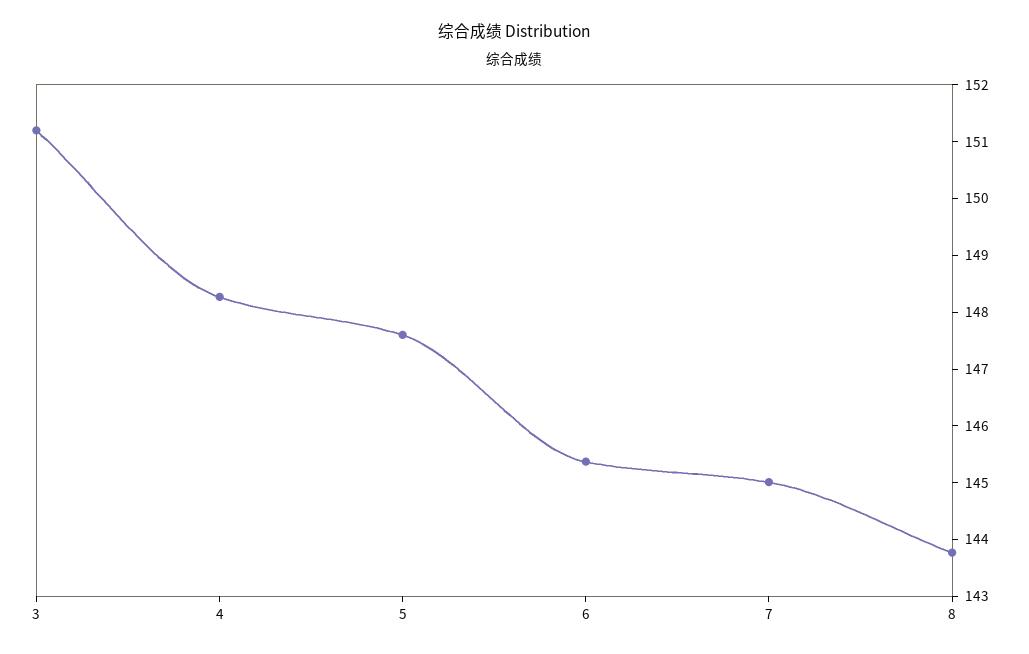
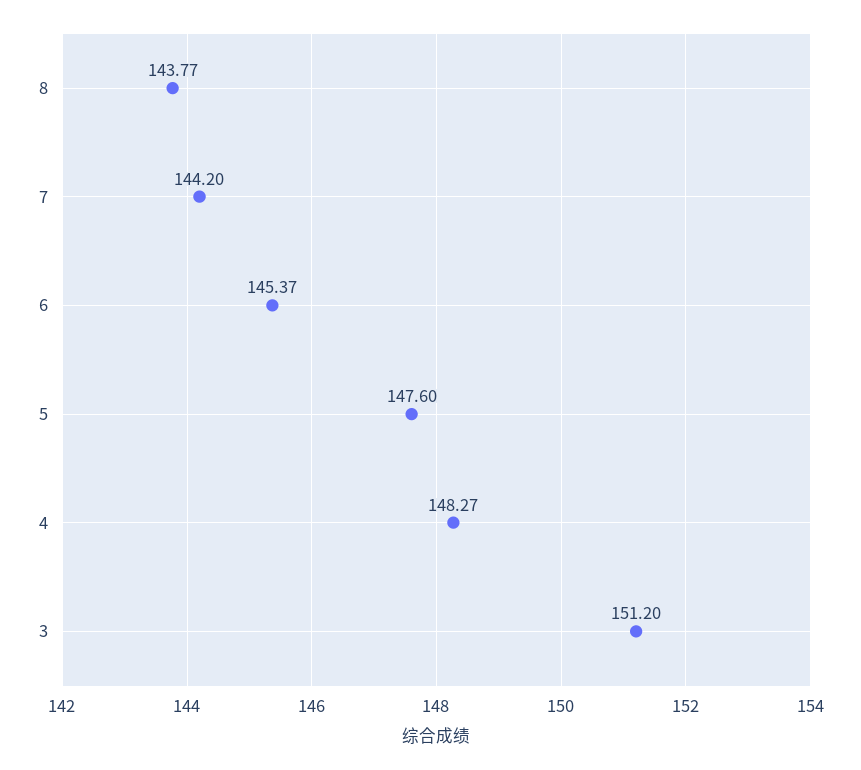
7: 145 -> 144.2

